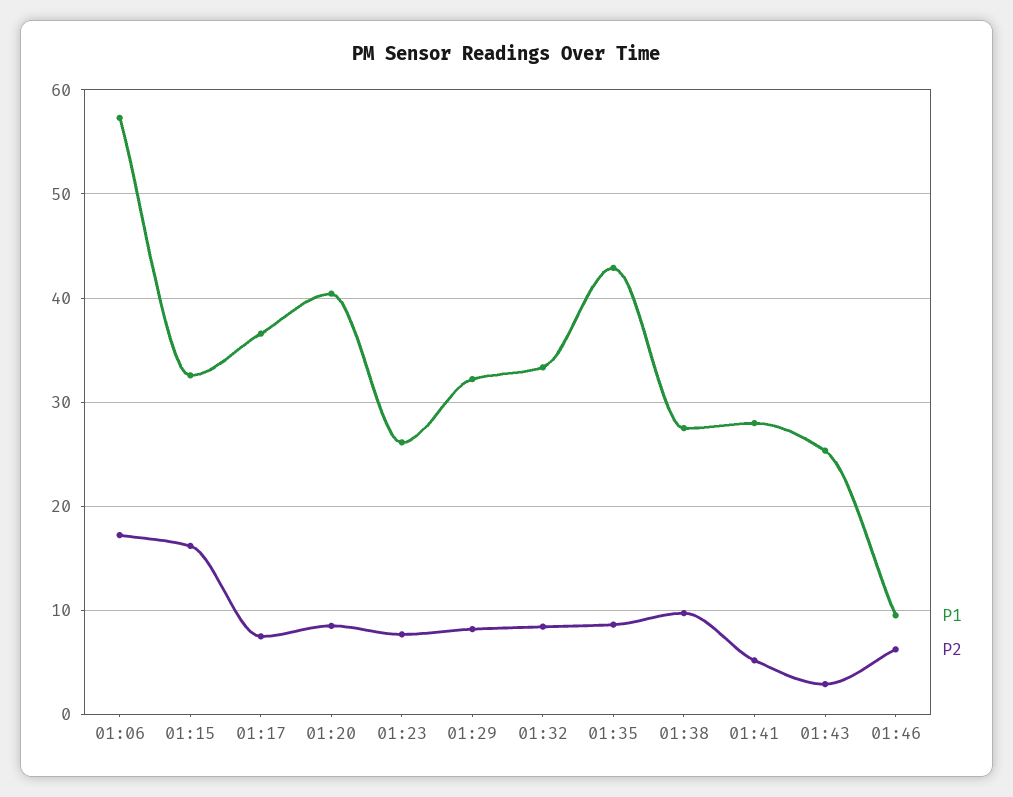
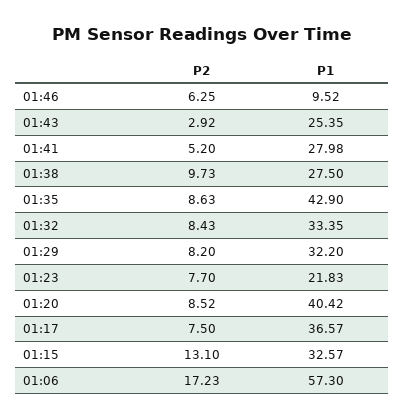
P2, 01:15: 16 -> 13.1
P1, 01:23: 26 -> 21.83

